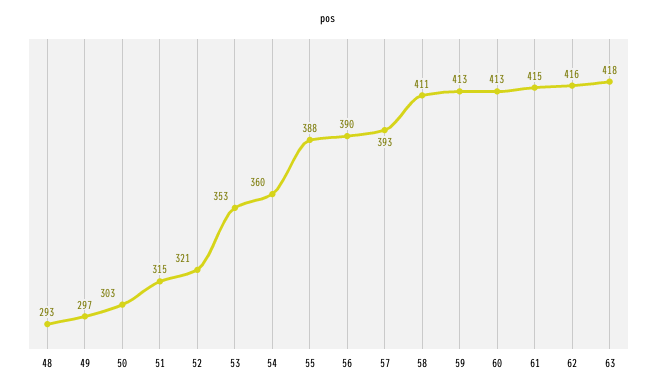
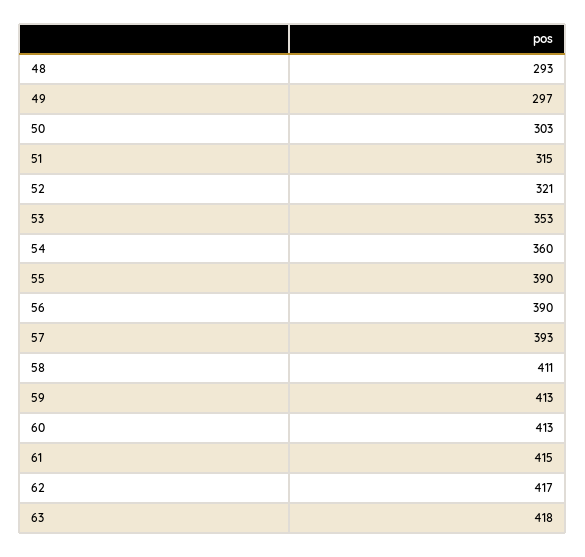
55: 388 -> 390
62: 416 -> 417

